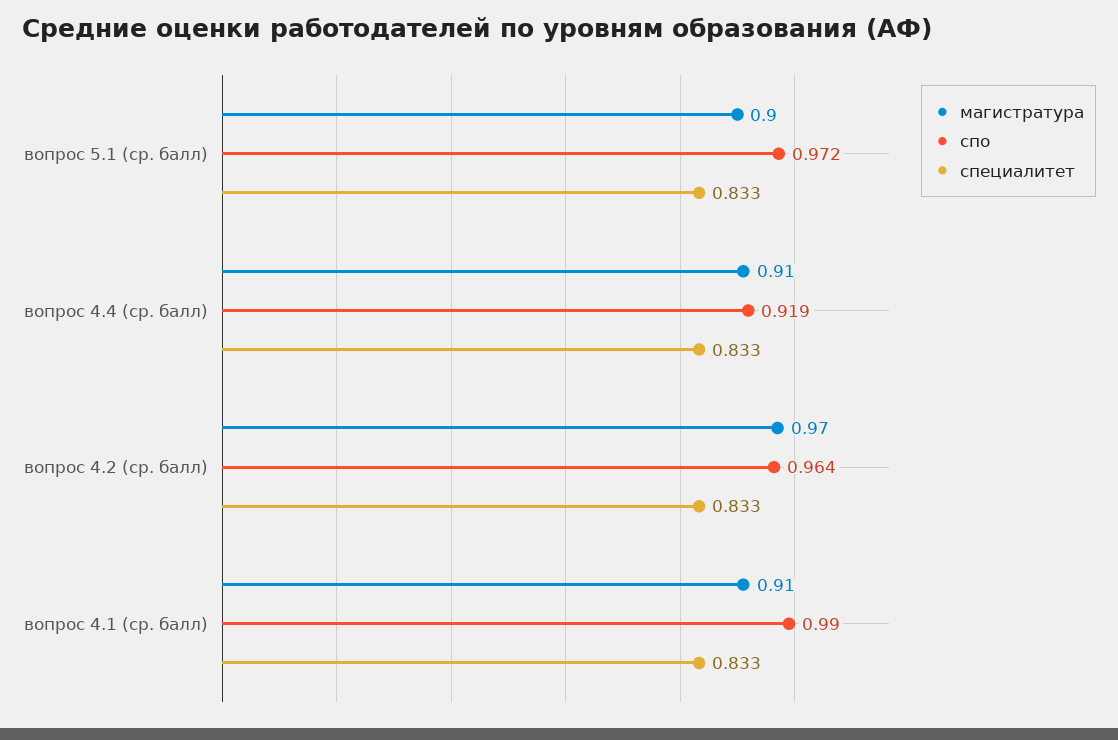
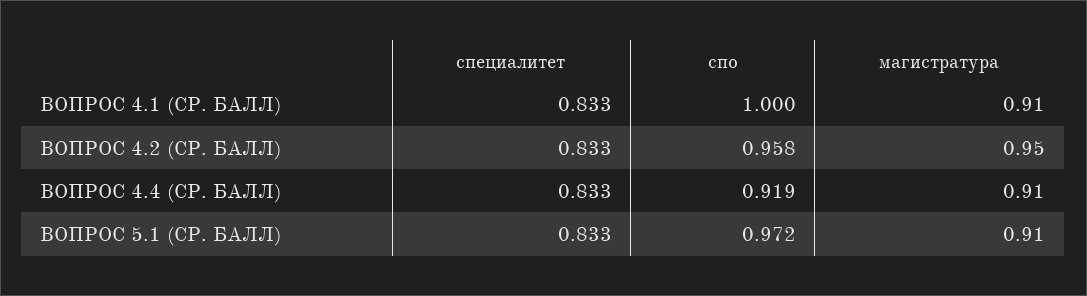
магистратура, вопрос 5.1 (ср. балл): 0.9 -> 0.91
магистратура, вопрос 4.2 (ср. балл): 0.97 -> 0.95
спо, вопрос 4.2 (ср. балл): 0.964 -> 0.958
спо, вопрос 4.1 (ср. балл): 0.99 -> 1

